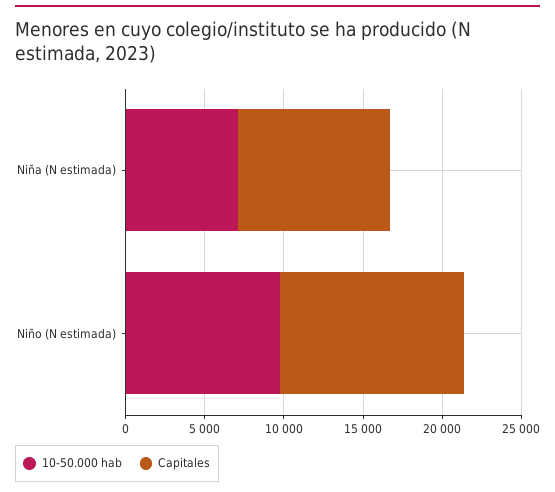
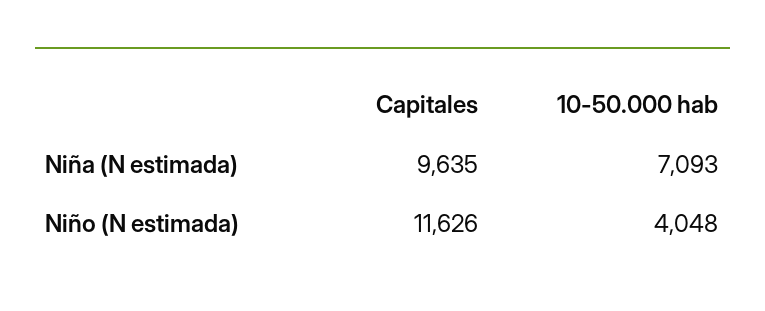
10-50.000 hab, Niño (N estimada): 10000 -> 4048

